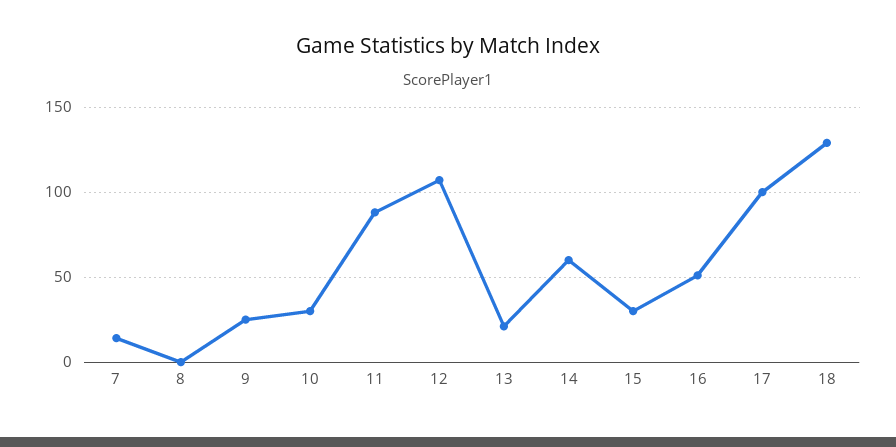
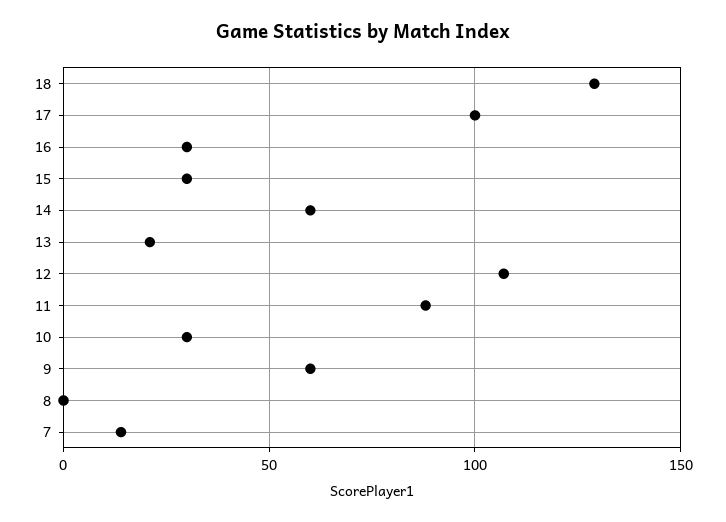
9: 25 -> 60
16: 50 -> 30

